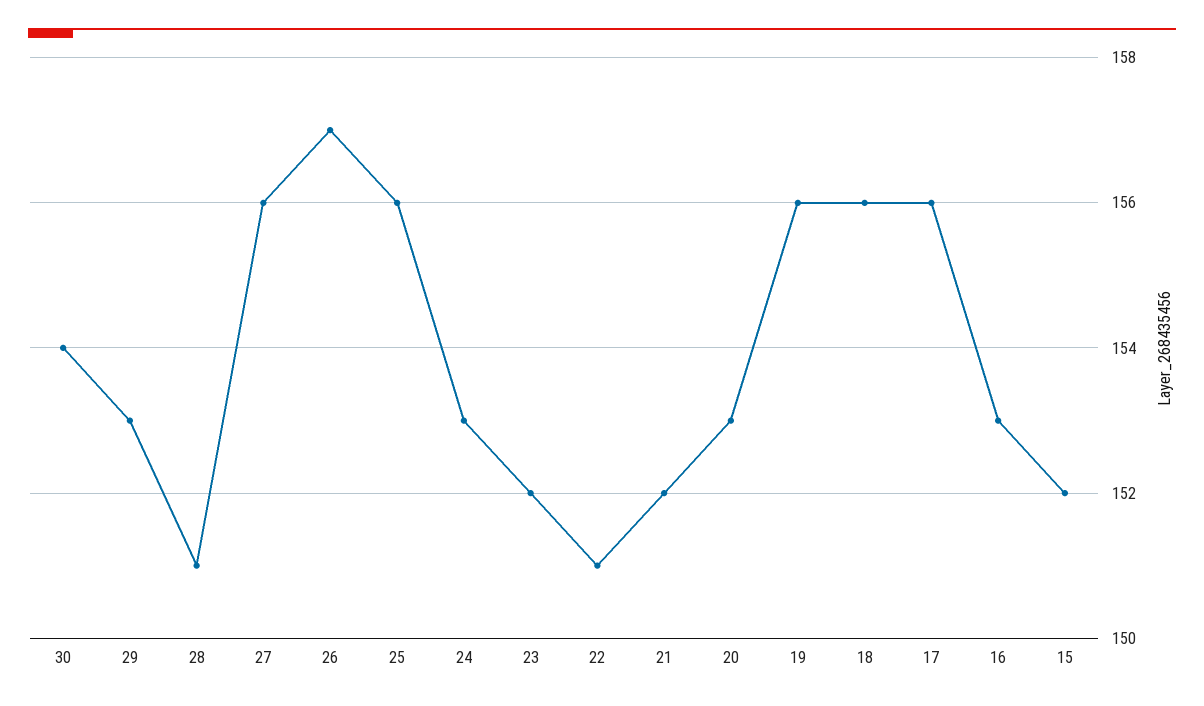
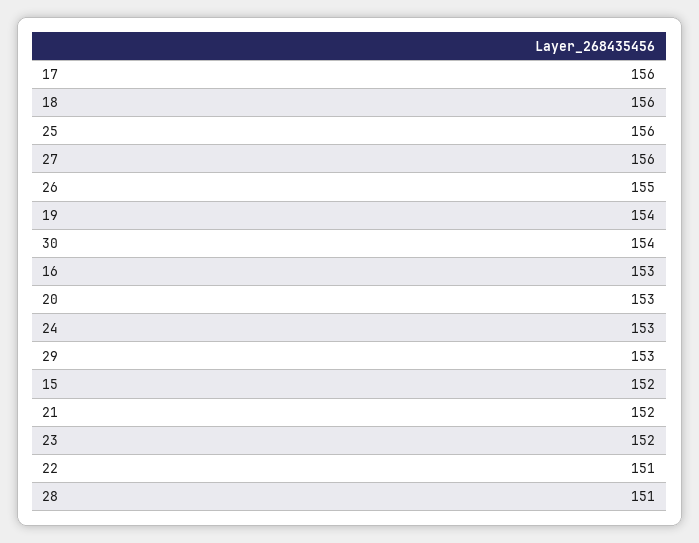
26: 157 -> 155
19: 156 -> 154

